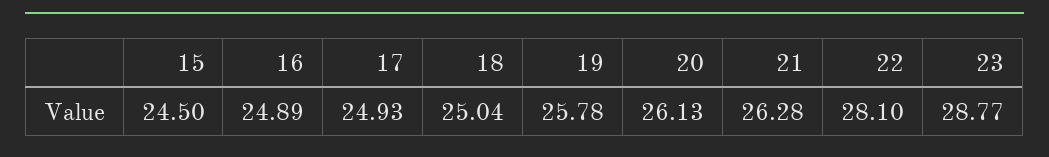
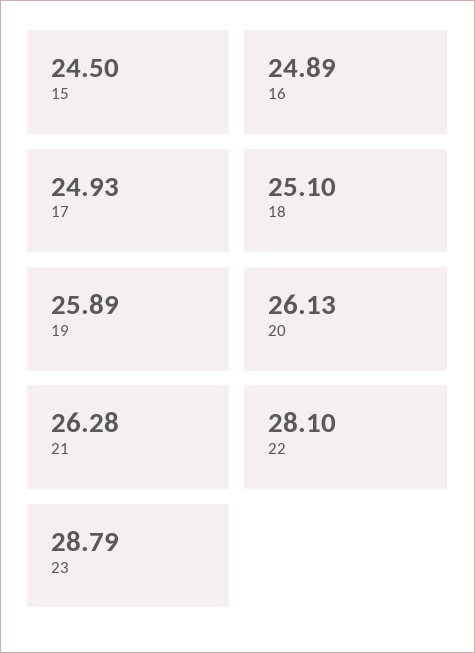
18: 25.04 -> 25.1
19: 25.78 -> 25.89
23: 28.77 -> 28.79

